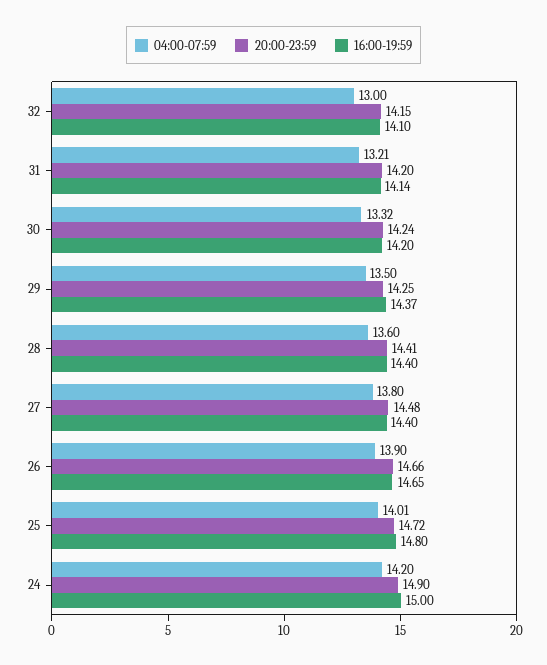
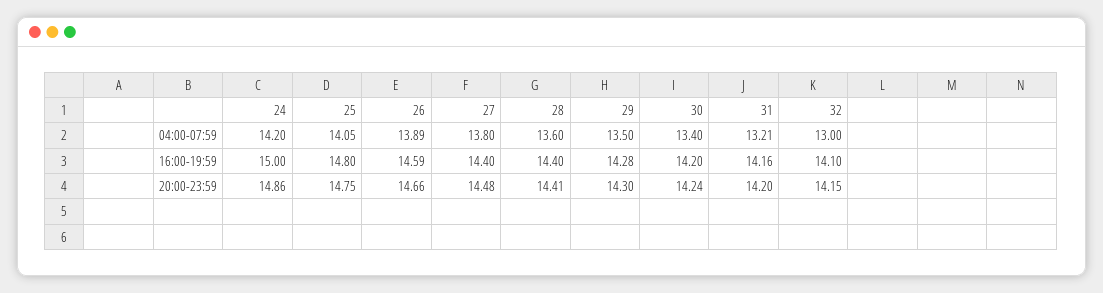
16:00-19:59, 31: 14.14 -> 14.16
04:00-07:59, 30: 13.32 -> 13.4
20:00-23:59, 29: 14.25 -> 14.3
16:00-19:59, 29: 14.37 -> 14.28
04:00-07:59, 26: 13.9 -> 13.89
16:00-19:59, 26: 14.65 -> 14.59
04:00-07:59, 25: 14.01 -> 14.05
20:00-23:59, 25: 14.72 -> 14.75
20:00-23:59, 24: 14.9 -> 14.86

